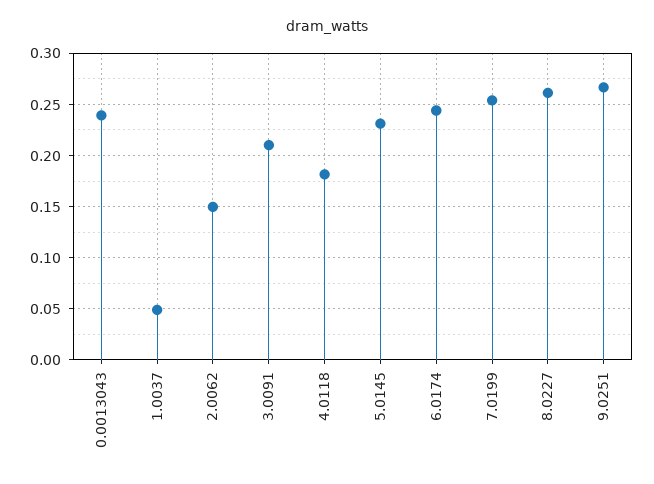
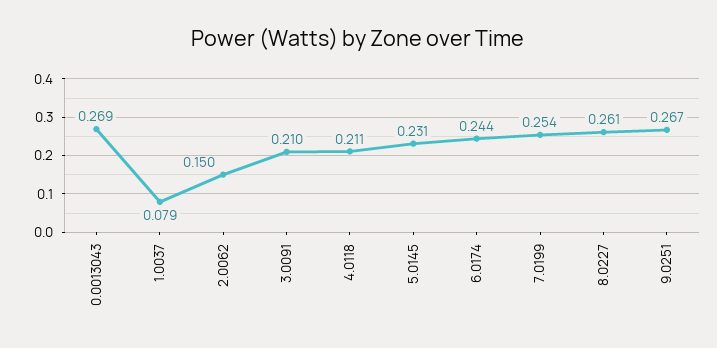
0.0013043: 0.24 -> 0.269
1.0037: 0.05 -> 0.079
4.0118: 0.18 -> 0.211

